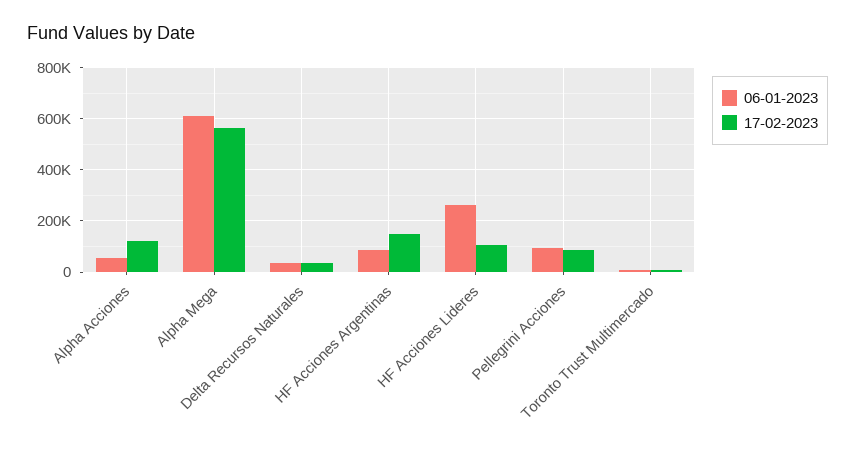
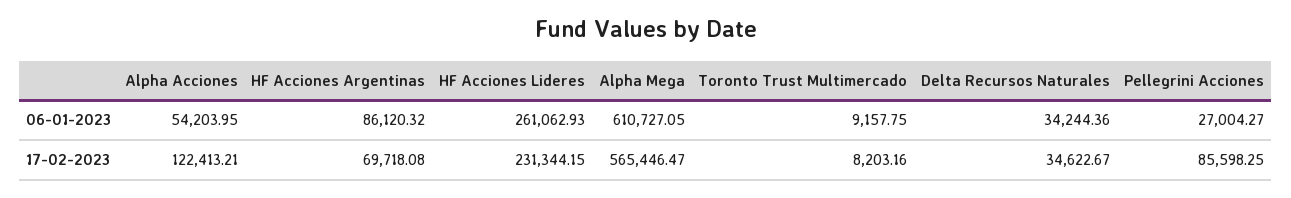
17-02-2023, HF Acciones Argentinas: 150000 -> 69718.08
17-02-2023, HF Acciones Lideres: 100000 -> 231344.15
06-01-2023, Pellegrini Acciones: 100000 -> 27004.27

